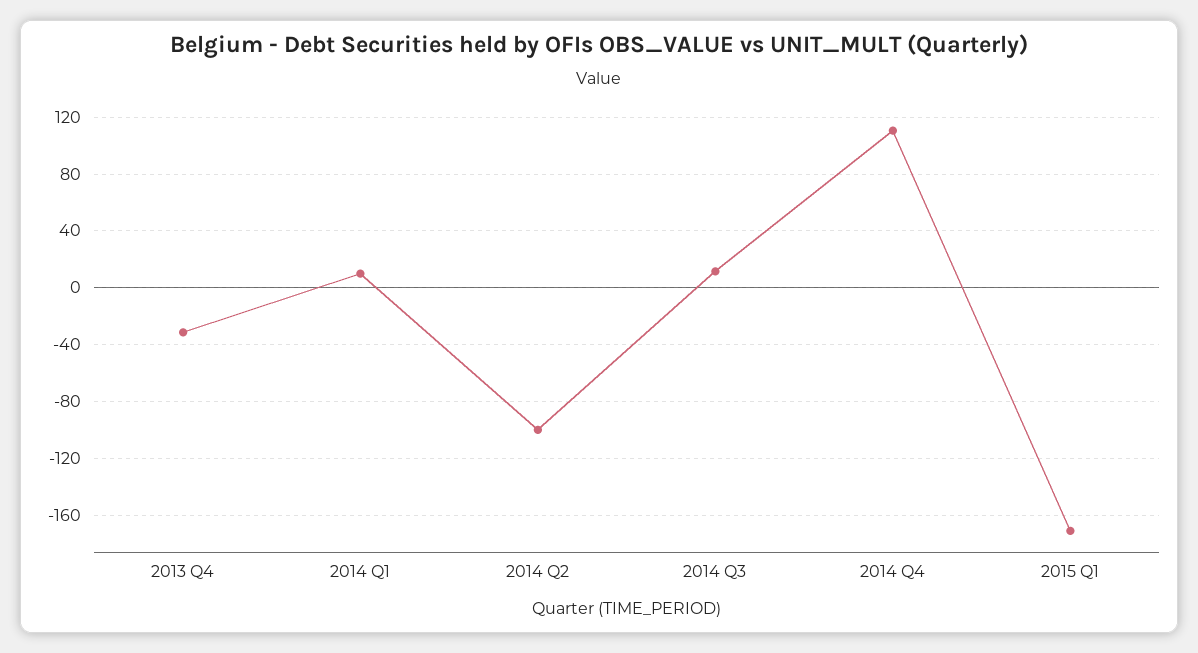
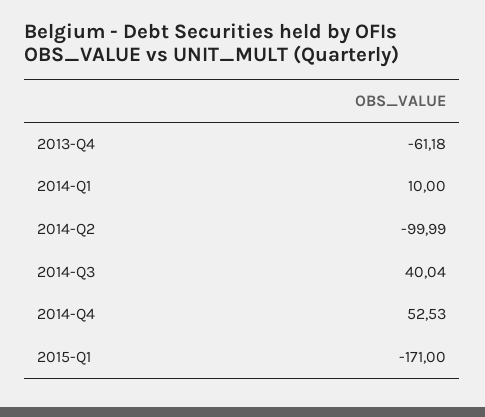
2013 Q4: -30 -> -61.18
2014 Q3: 10 -> 40.04
2014 Q4: 110 -> 52.53

